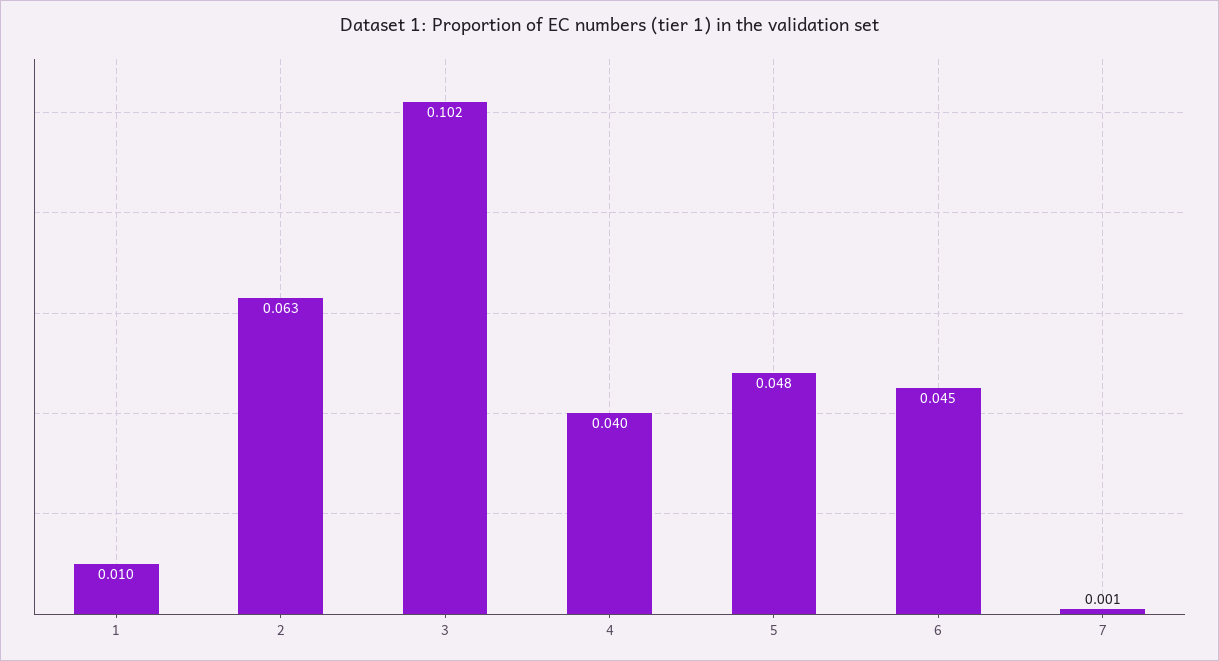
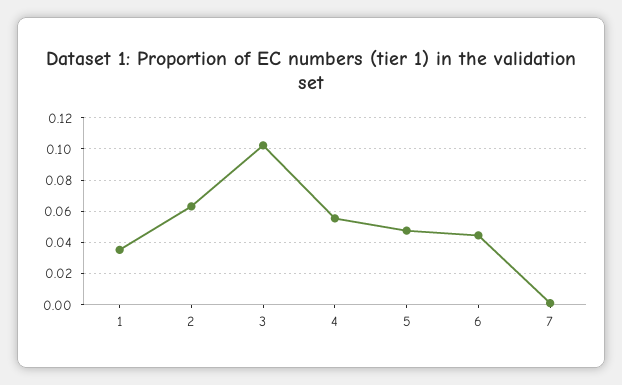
1: 0.01 -> 0.035
4: 0.04 -> 0.055

